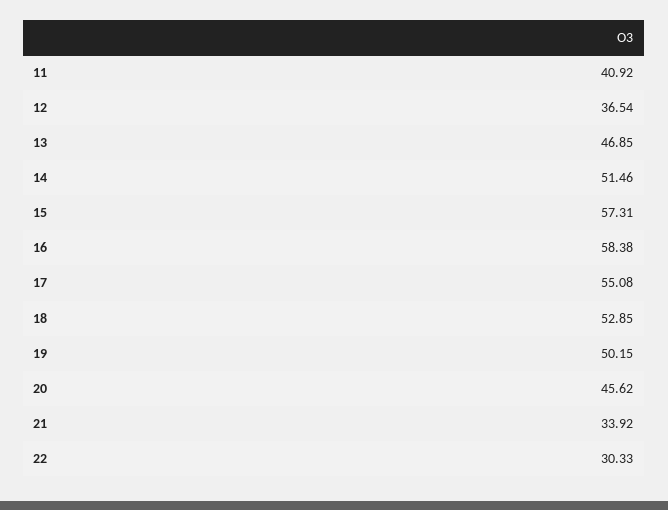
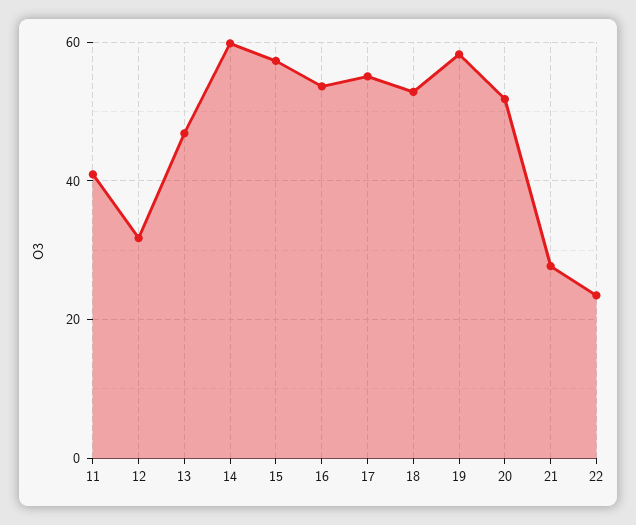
12: 36.54 -> 32
14: 51.46 -> 60
16: 58.38 -> 54
19: 50.15 -> 58
20: 45.62 -> 52
21: 33.92 -> 28
22: 30.33 -> 24

